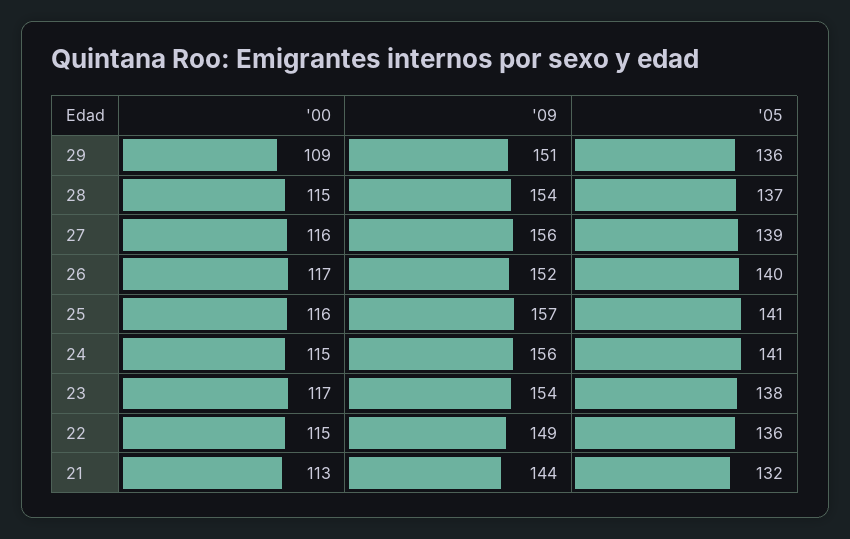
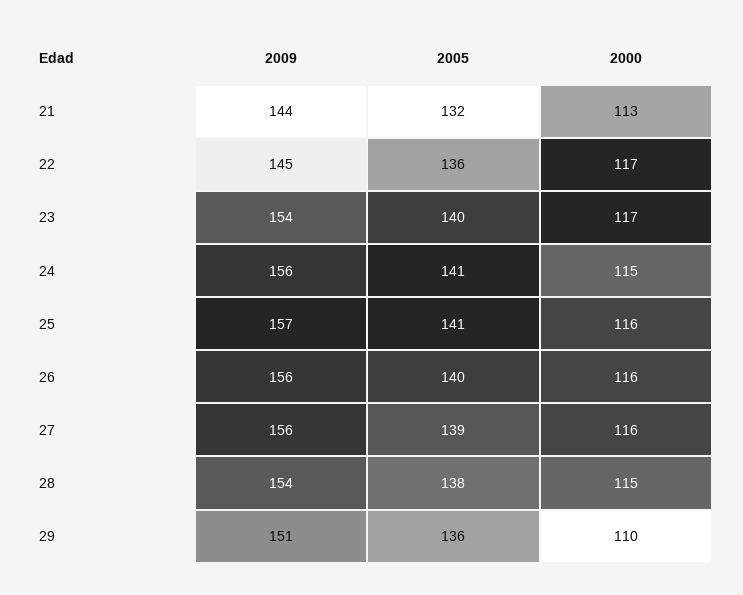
'00, 29: 109 -> 110
'05, 28: 137 -> 138
'00, 26: 117 -> 116
'09, 26: 152 -> 156
'05, 23: 138 -> 140
'00, 22: 115 -> 117
'09, 22: 149 -> 145

